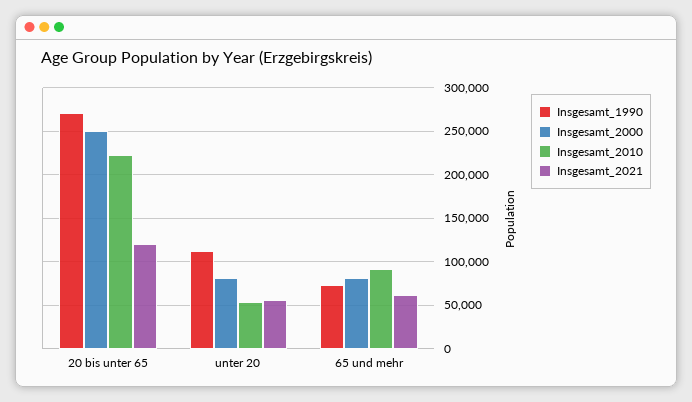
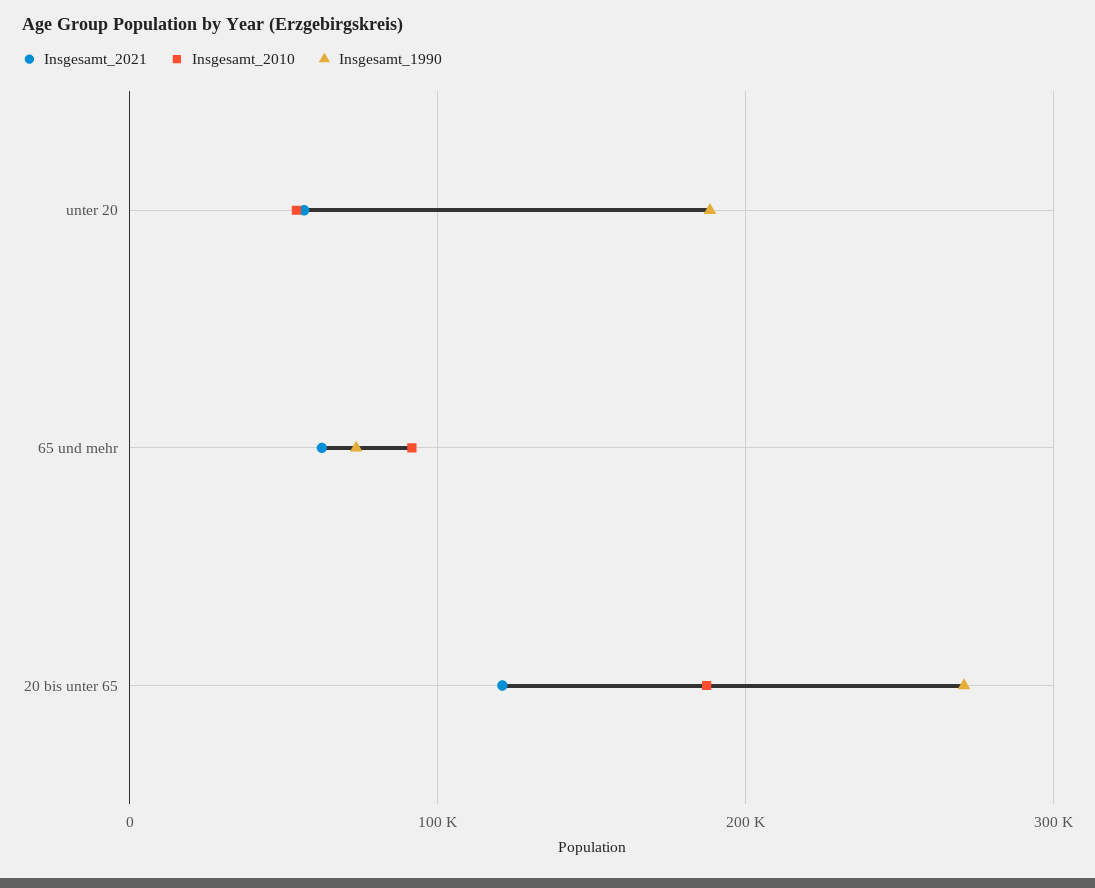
Insgesamt_2000, 20 bis unter 65: 250000 -> none
Insgesamt_2010, 20 bis unter 65: 220000 -> 190000
Insgesamt_1990, unter 20: 110000 -> 190000
Insgesamt_2000, unter 20: 80000 -> none
Insgesamt_2000, 65 und mehr: 80000 -> none

